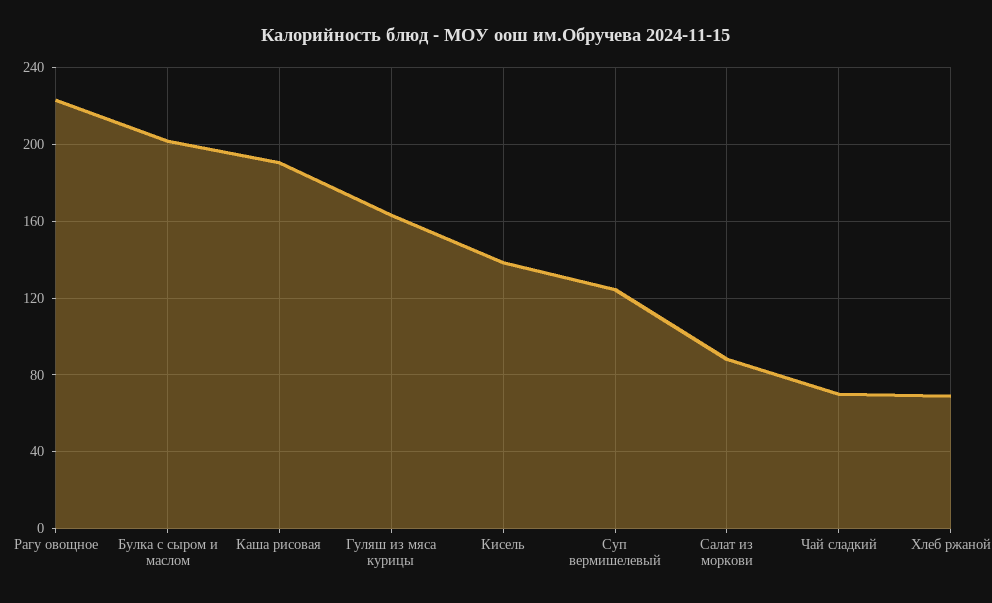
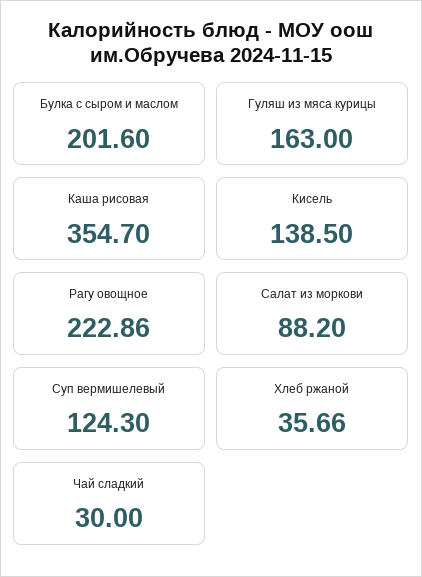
Каша рисовая: 190 -> 354.7
Чай сладкий: 70 -> 30
Хлеб ржаной: 70 -> 35.66

